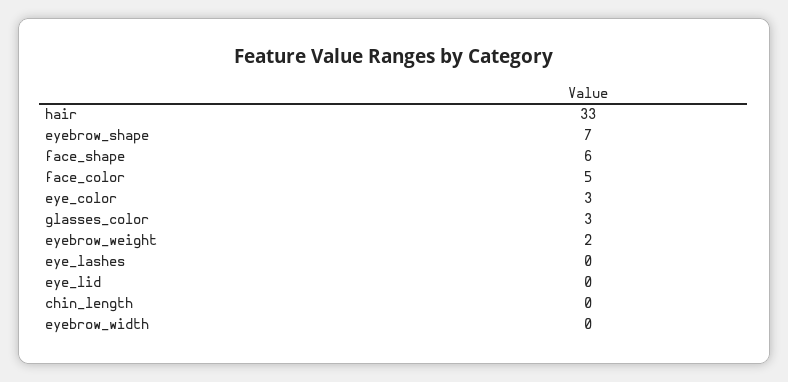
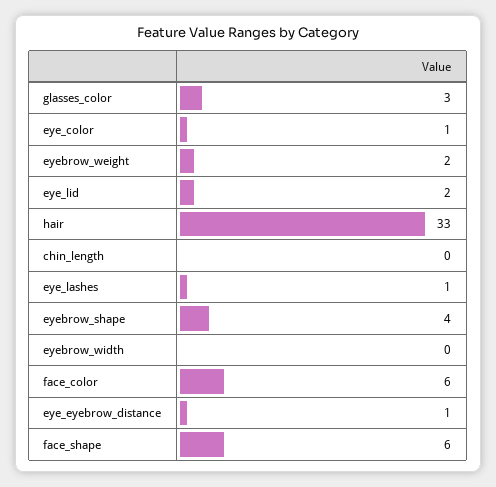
eyebrow_shape: 7 -> 4
face_color: 5 -> 6
eye_color: 3 -> 1
eye_lashes: 0 -> 1
eye_lid: 0 -> 2
eye_eyebrow_distance: none -> 1

